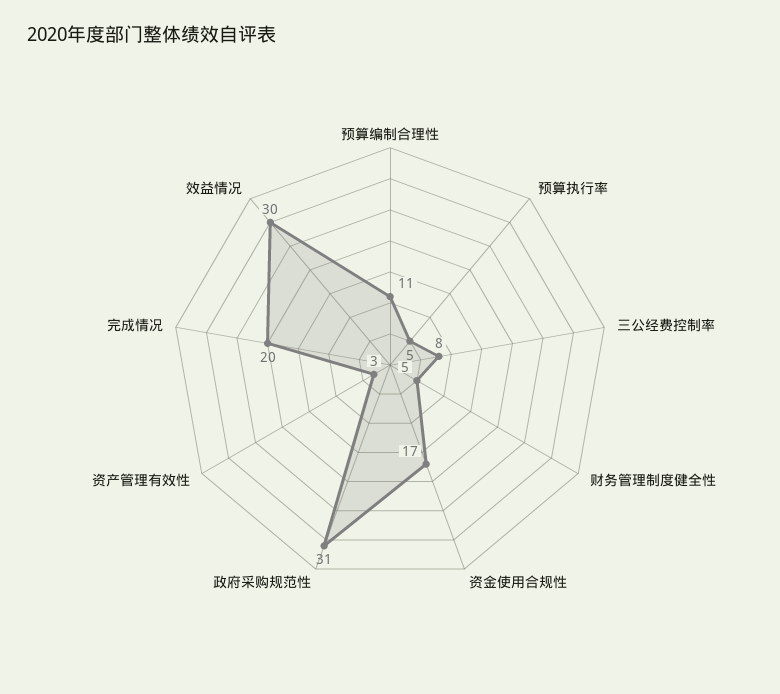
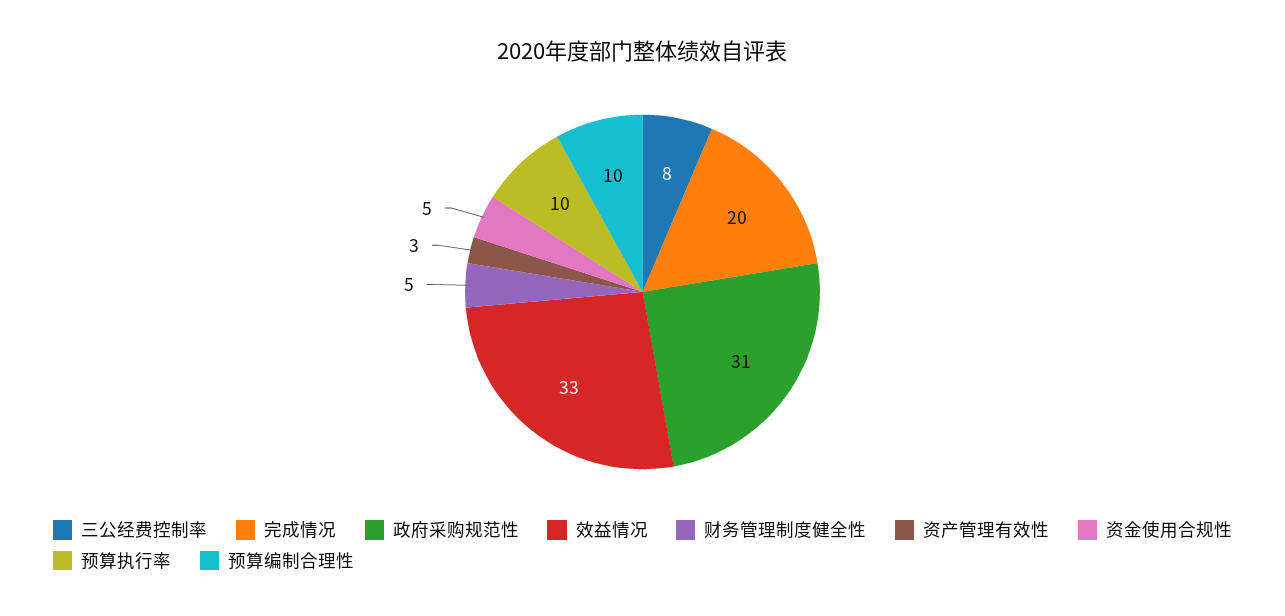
预算编制合理性: 11 -> 10
预算执行率: 5 -> 10
资金使用合规性: 17 -> 5
效益情况: 30 -> 33

